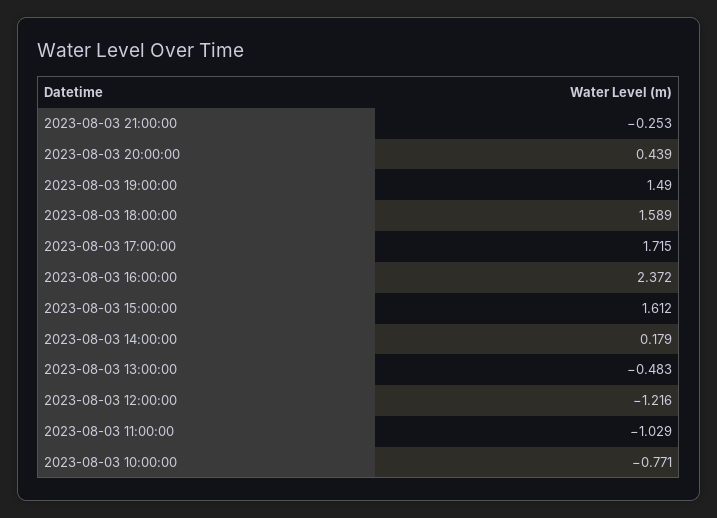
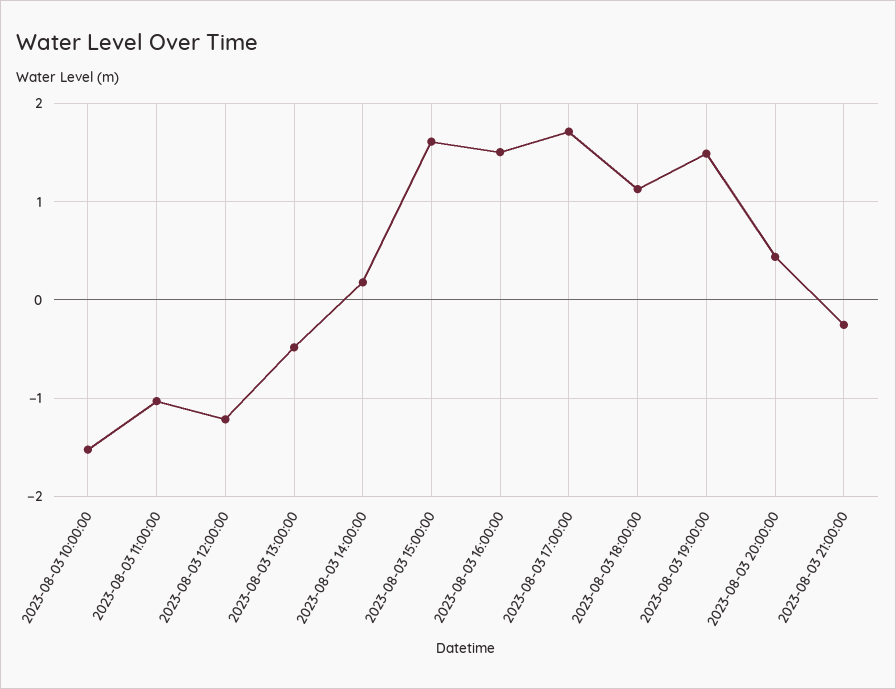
2023-08-03 18:00:00: 1.589 -> 1.1
2023-08-03 16:00:00: 2.372 -> 1.5
2023-08-03 10:00:00: -0.771 -> -1.5

